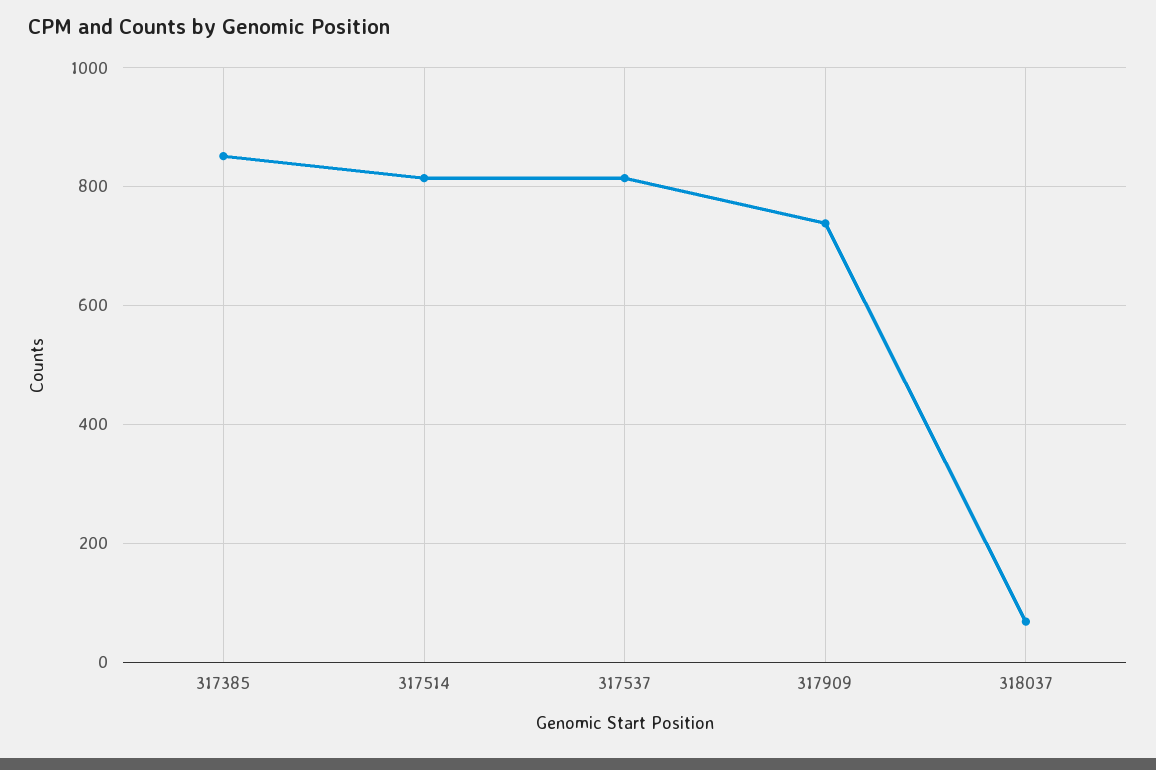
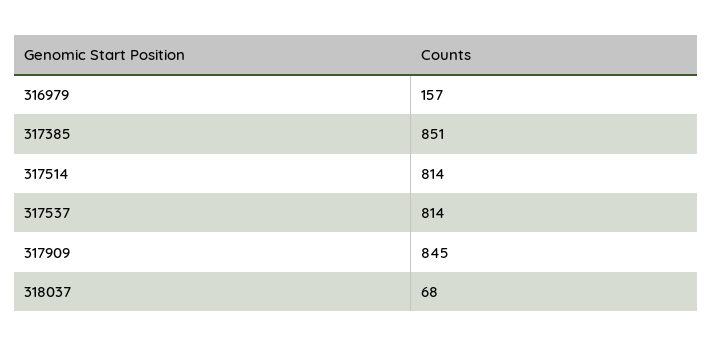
317909: 740 -> 845
316979: none -> 157

